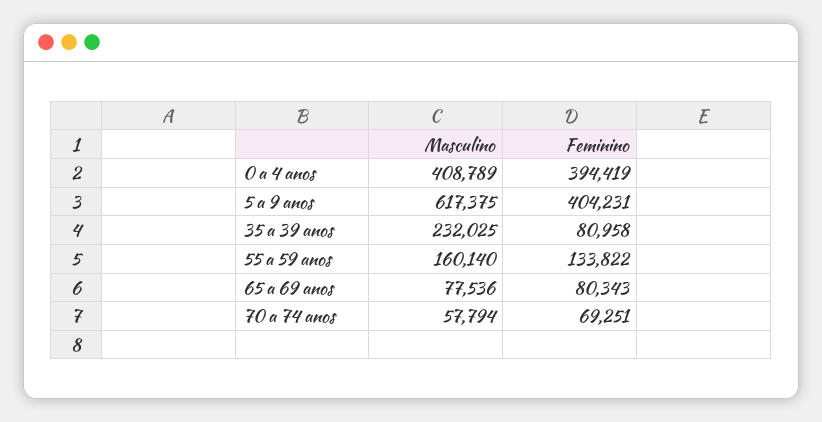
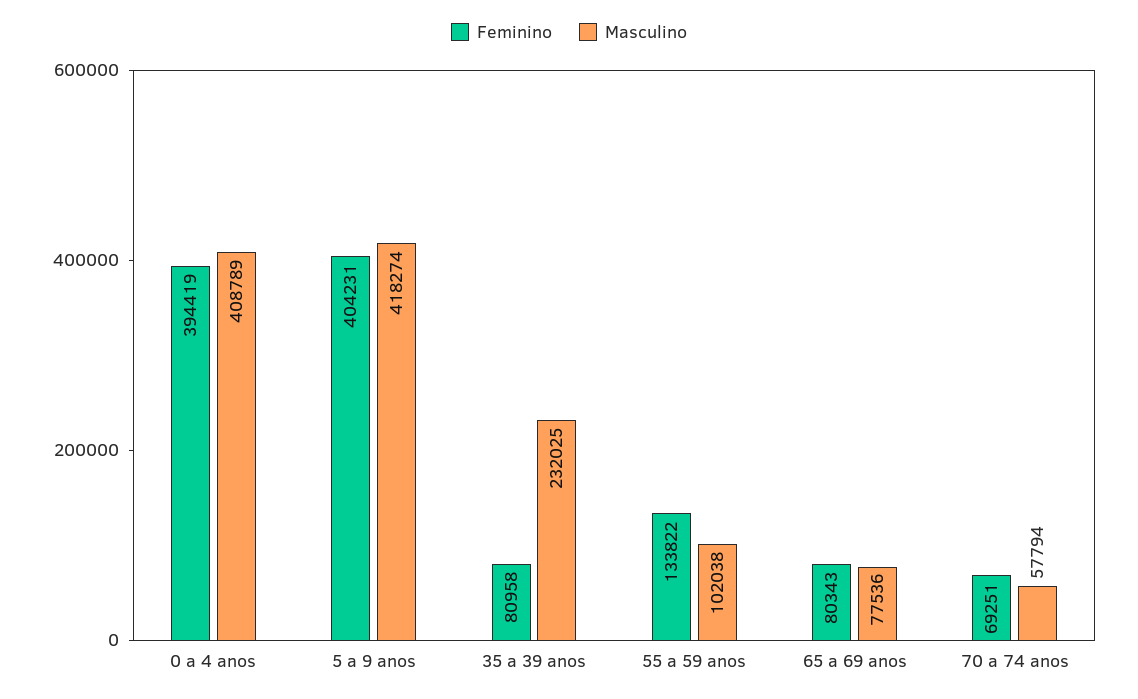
Masculino, 5 a 9 anos: 617375 -> 418274
Masculino, 55 a 59 anos: 160140 -> 102038

